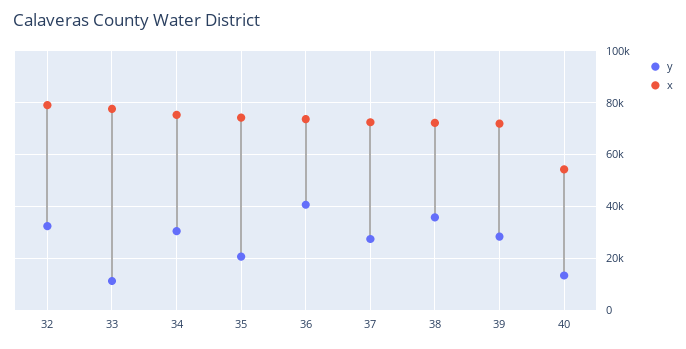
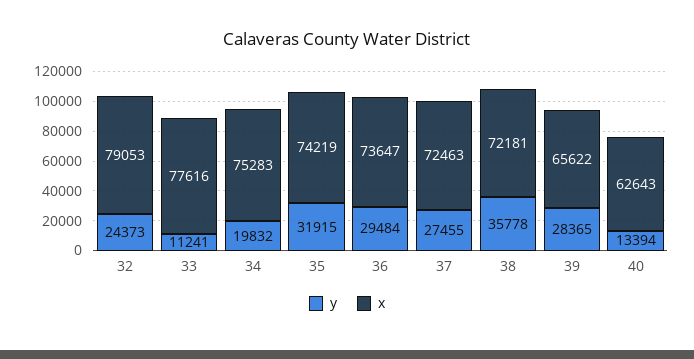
y, 32: 32500 -> 24373
y, 34: 30000 -> 19832
y, 35: 20000 -> 31915
y, 36: 40000 -> 29484
x, 39: 72500 -> 65622
x, 40: 55000 -> 62643

